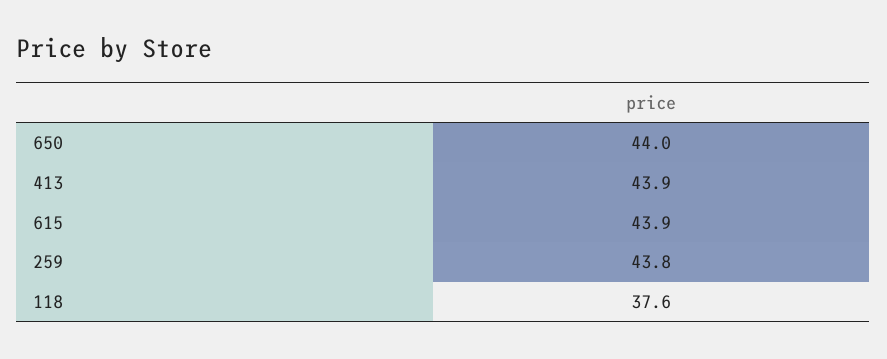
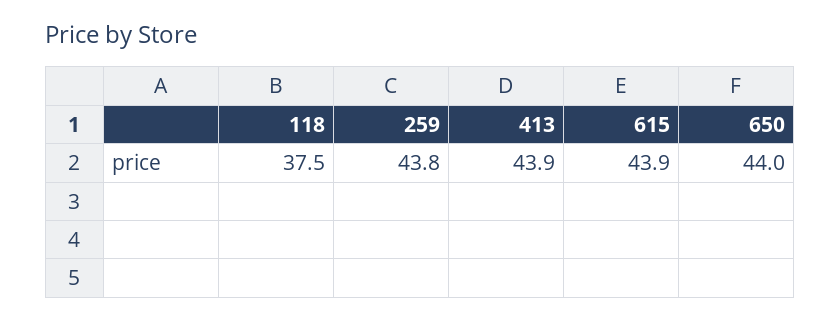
118: 37.6 -> 37.5

